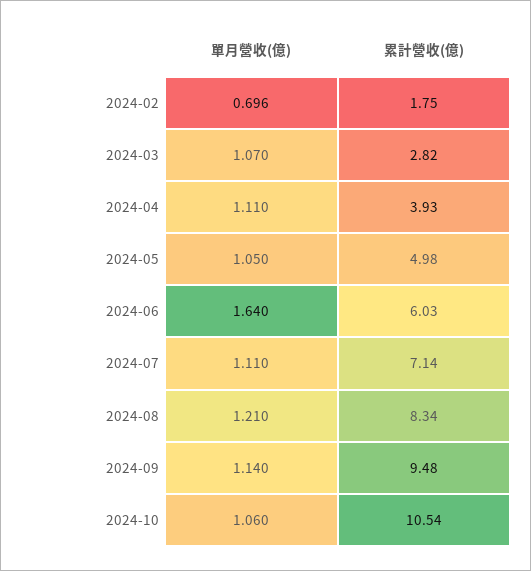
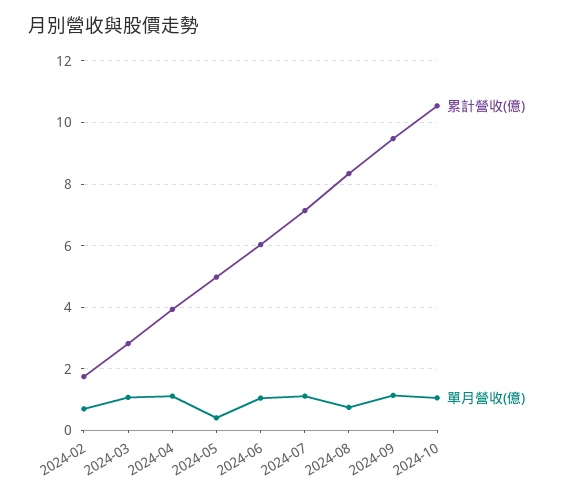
單月營收(億), 2024-05: 1.05 -> 0.4
單月營收(億), 2024-06: 1.64 -> 1
單月營收(億), 2024-08: 1.21 -> 0.8

